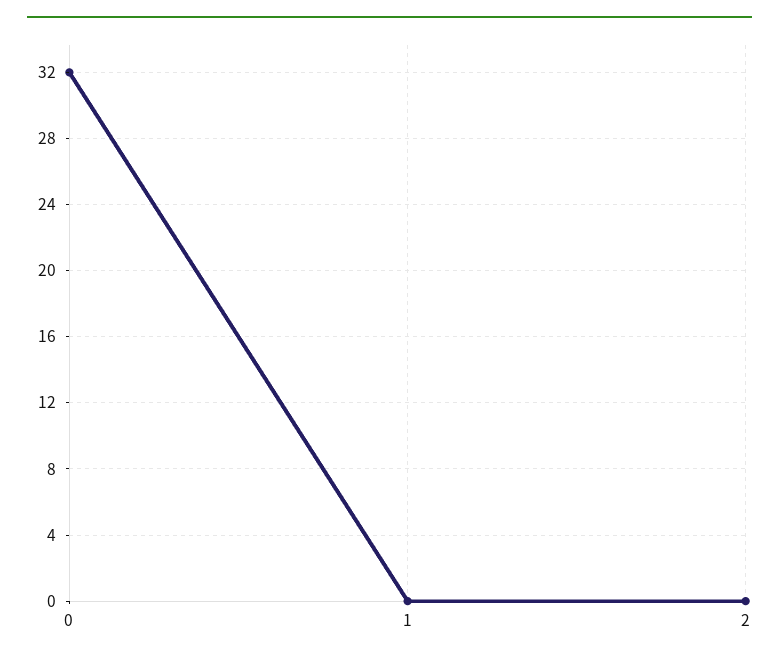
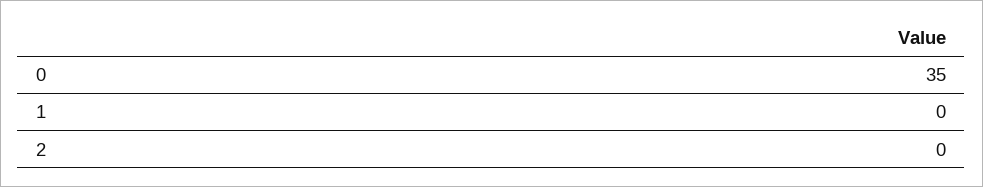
0: 32 -> 35

